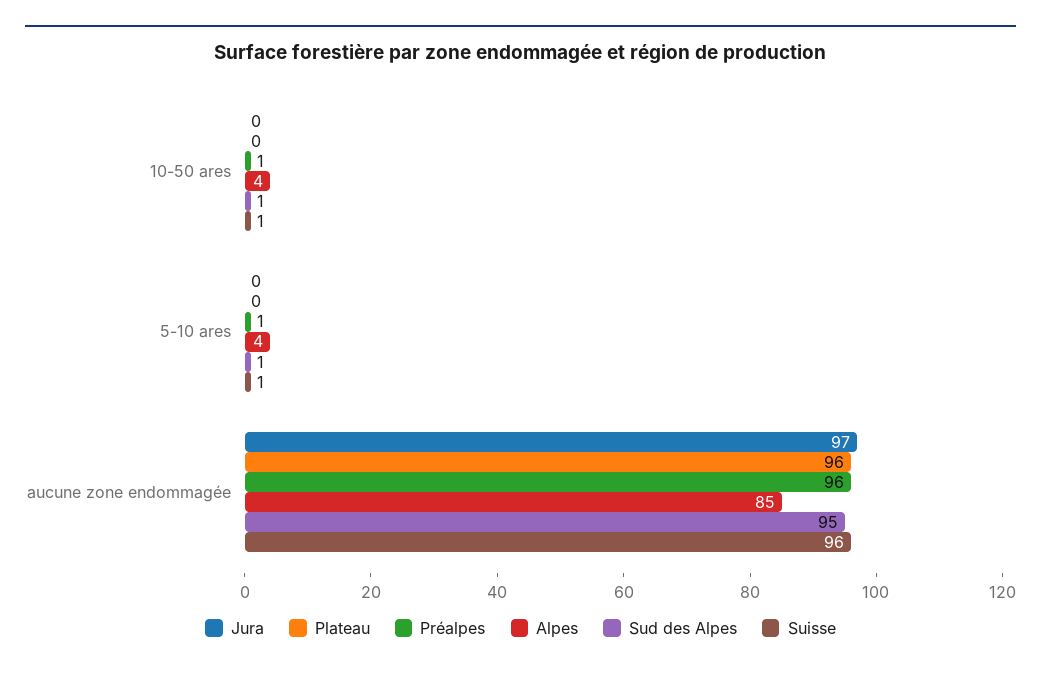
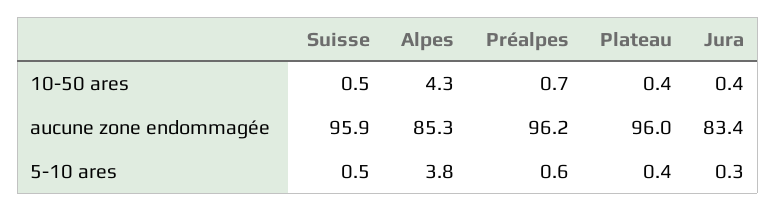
Sud des Alpes, 10-50 ares: 1 -> none
Sud des Alpes, 5-10 ares: 1 -> none
Jura, aucune zone endommagée: 97 -> 83.4
Sud des Alpes, aucune zone endommagée: 95 -> none

